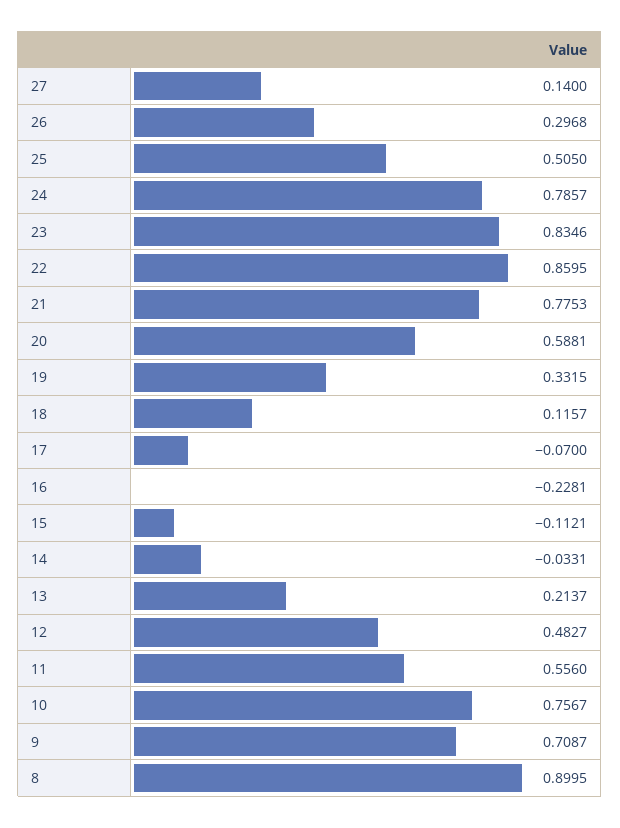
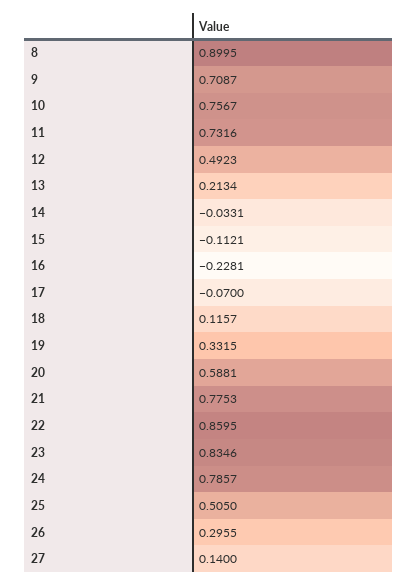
26: 0.2968 -> 0.2955
13: 0.2137 -> 0.2134
12: 0.4827 -> 0.4923
11: 0.556 -> 0.7316

